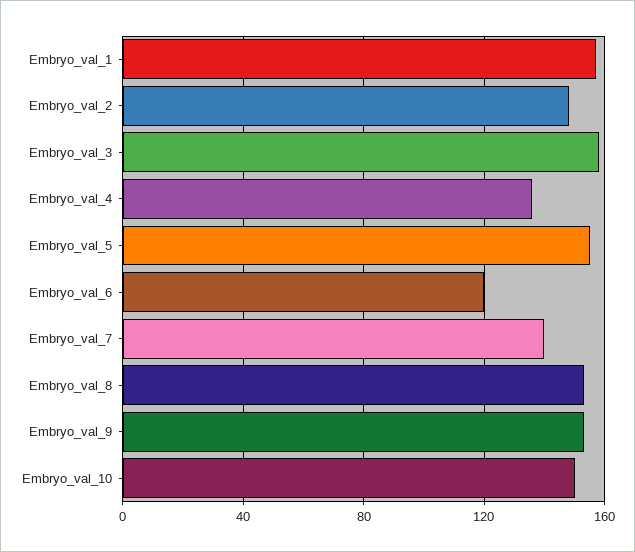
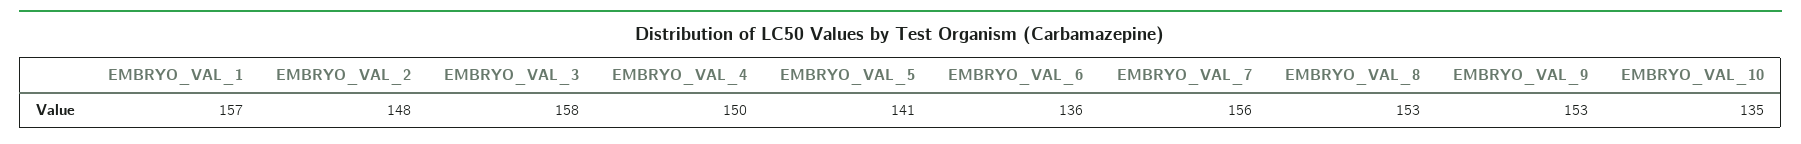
Embryo_val_4: 135 -> 150
Embryo_val_5: 155 -> 141
Embryo_val_6: 120 -> 136
Embryo_val_7: 140 -> 156
Embryo_val_10: 150 -> 135

